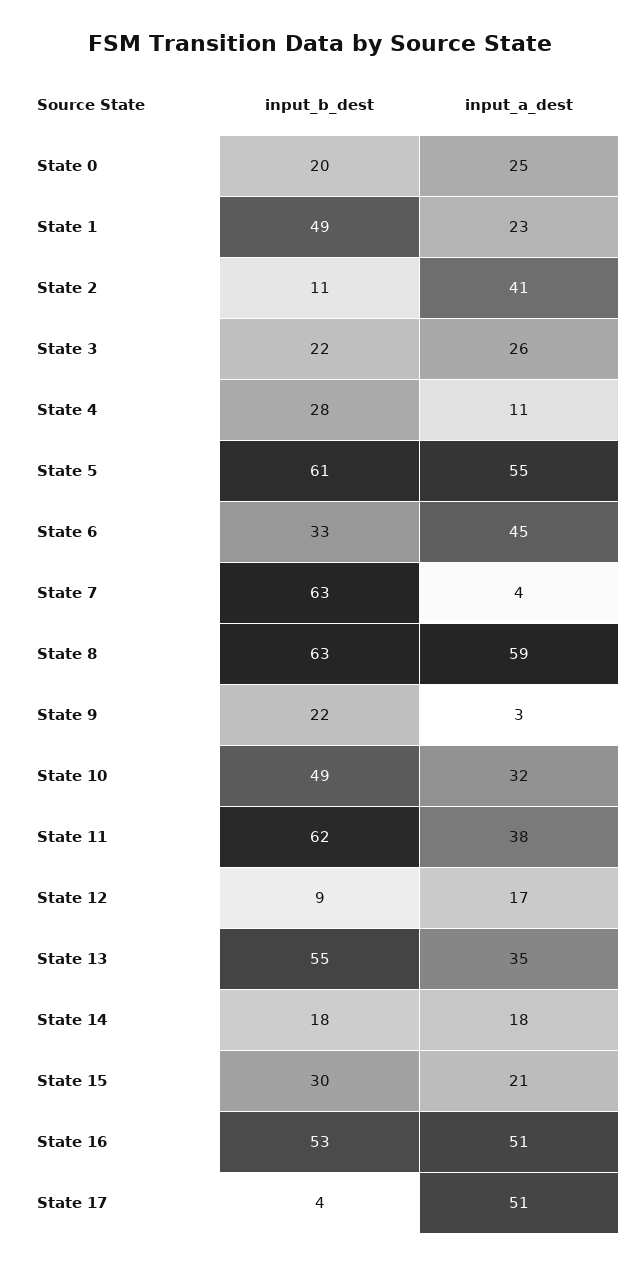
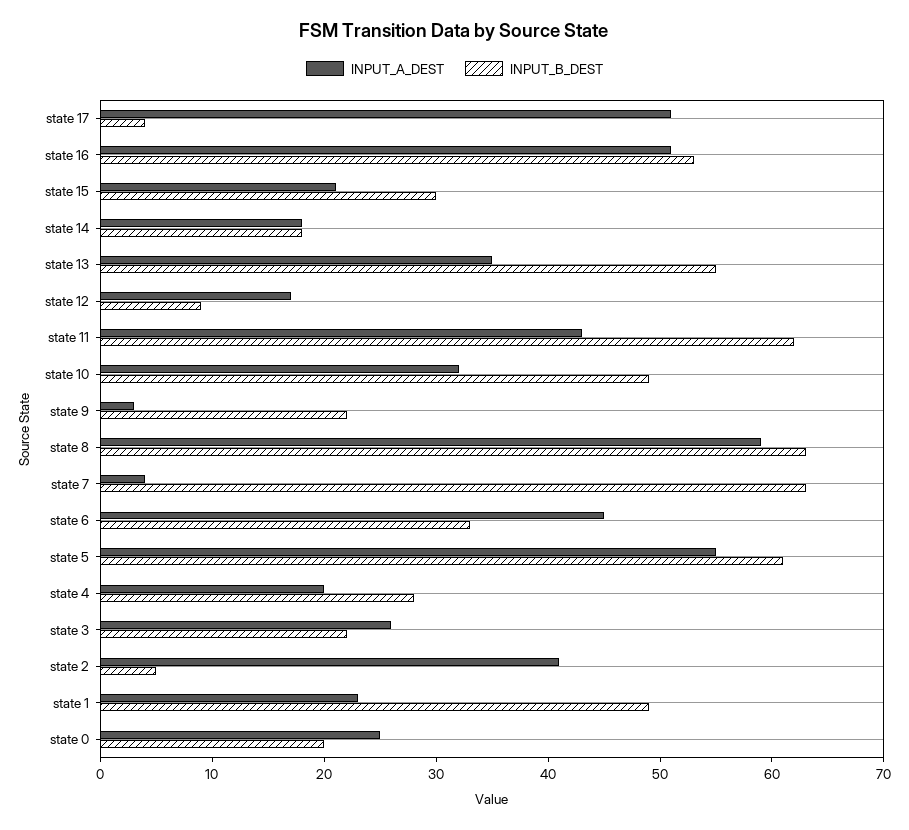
input_b_dest, State 2: 11 -> 5
input_a_dest, State 4: 11 -> 20
input_a_dest, State 11: 38 -> 43

